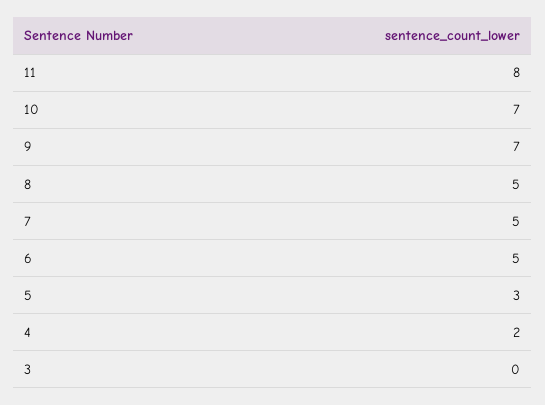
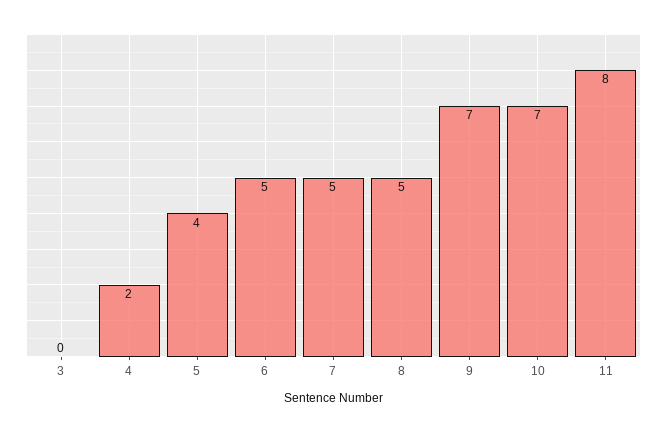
5: 3 -> 4

